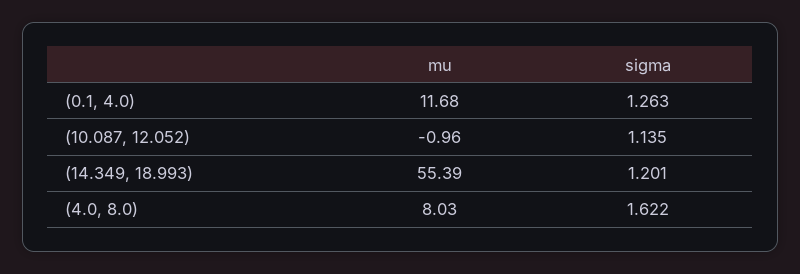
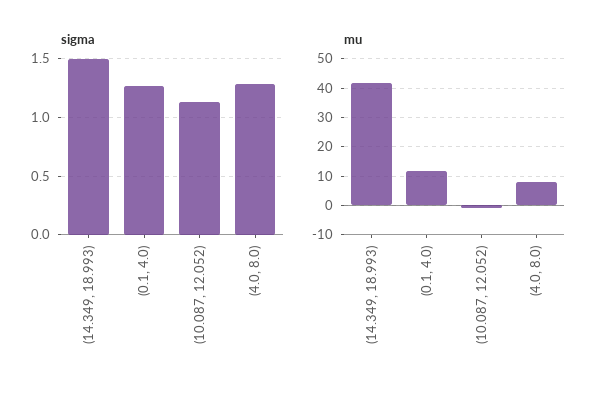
mu, (14.349, 18.993): 55.39 -> 42.5
sigma, (14.349, 18.993): 1.201 -> 1.5
sigma, (4.0, 8.0): 1.622 -> 1.3

